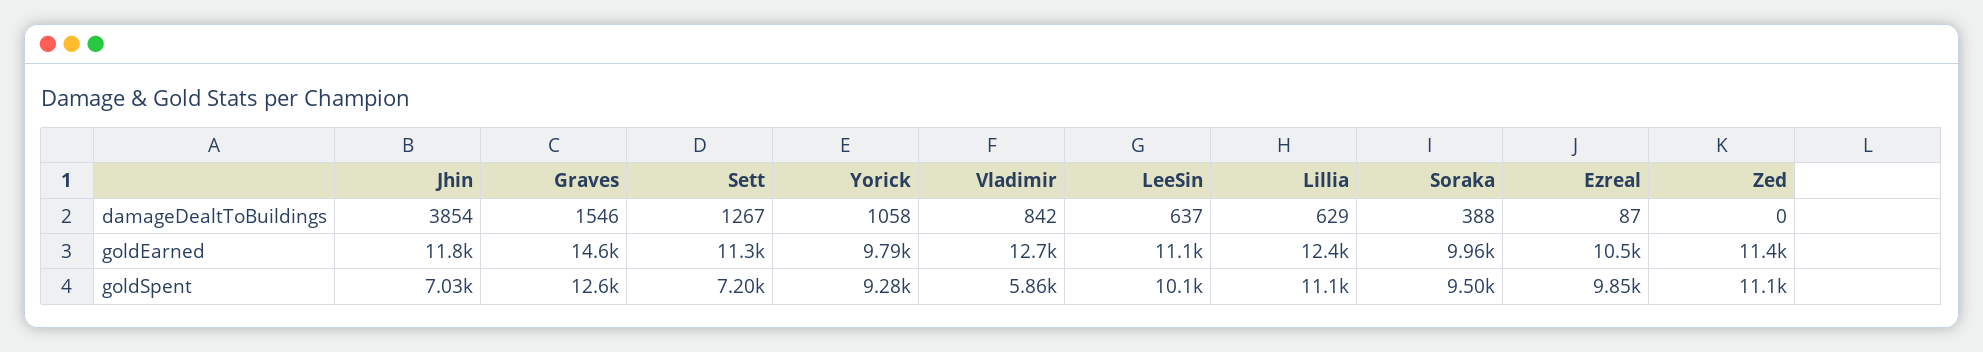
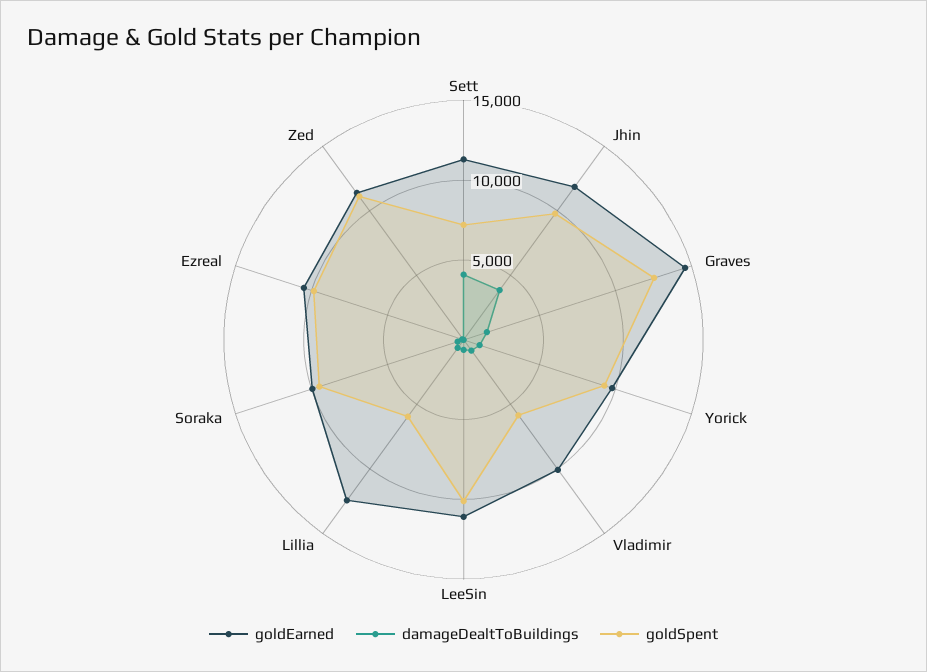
damageDealtToBuildings, Sett: 1267 -> 4000
goldEarned, Vladimir: 12700 -> 10000
goldSpent, Jhin: 7030 -> 10000
goldSpent, Lillia: 11100 -> 6000

